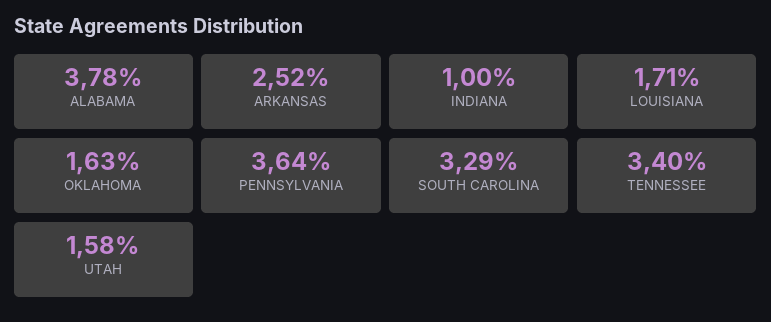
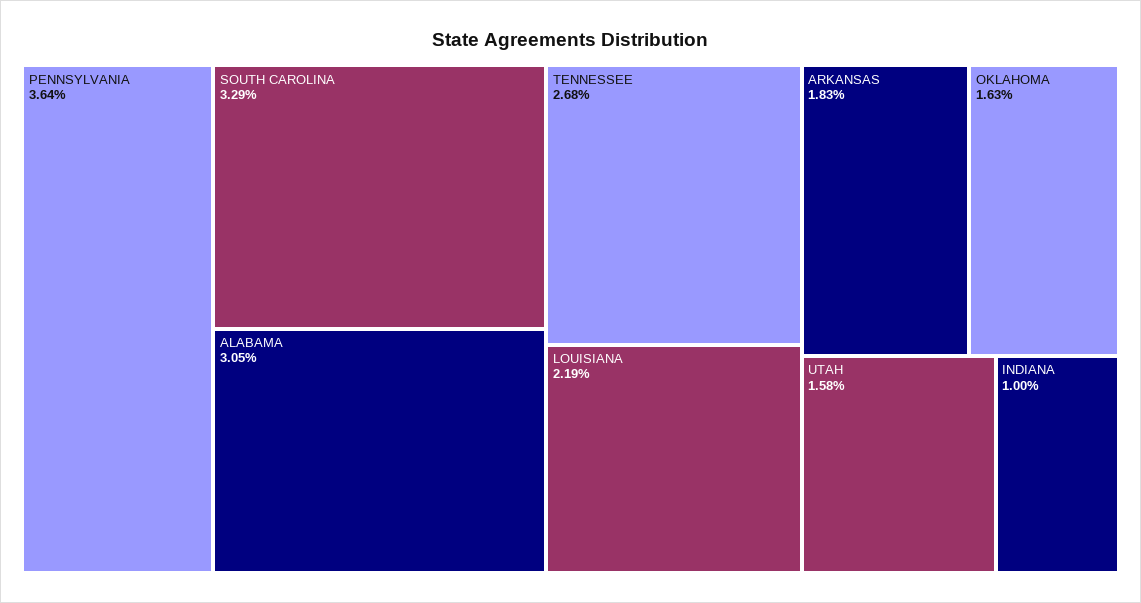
ALABAMA: 3.78 -> 3.05
ARKANSAS: 2.52 -> 1.83
LOUISIANA: 1.71 -> 2.19
TENNESSEE: 3.4 -> 2.68

